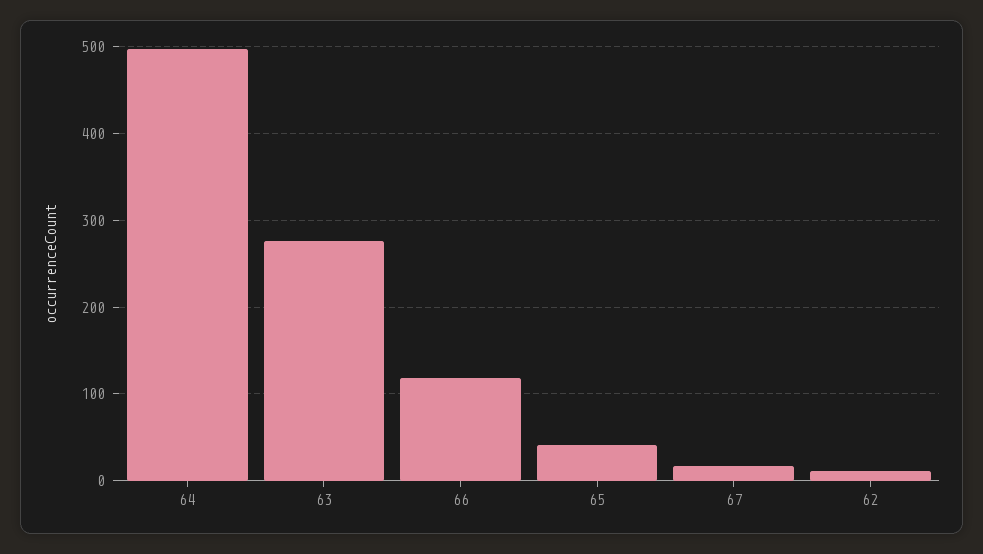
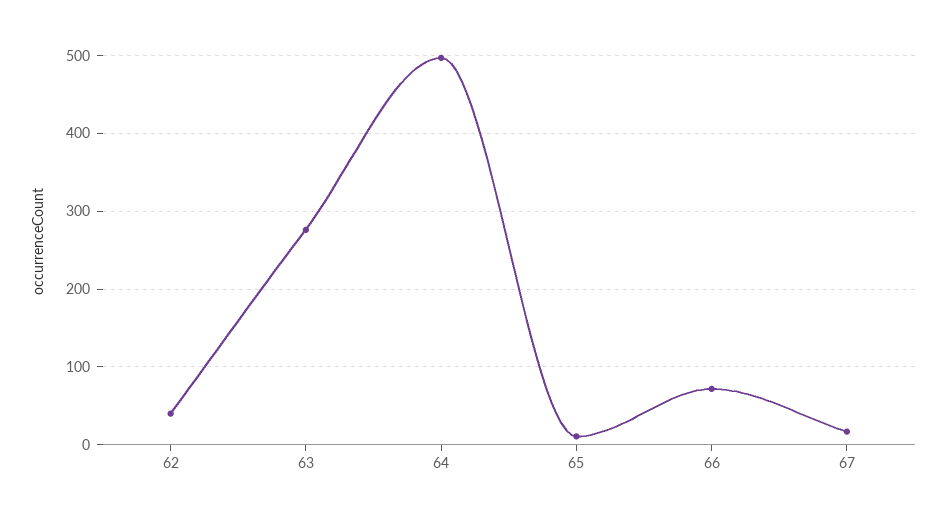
66: 120 -> 70
65: 40 -> 10
62: 10 -> 40

